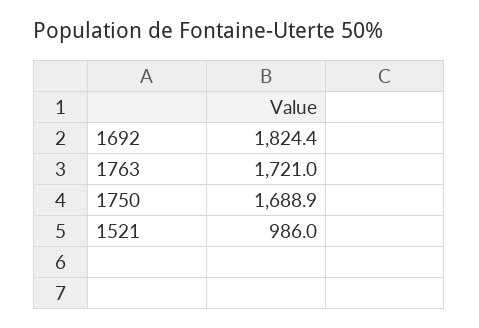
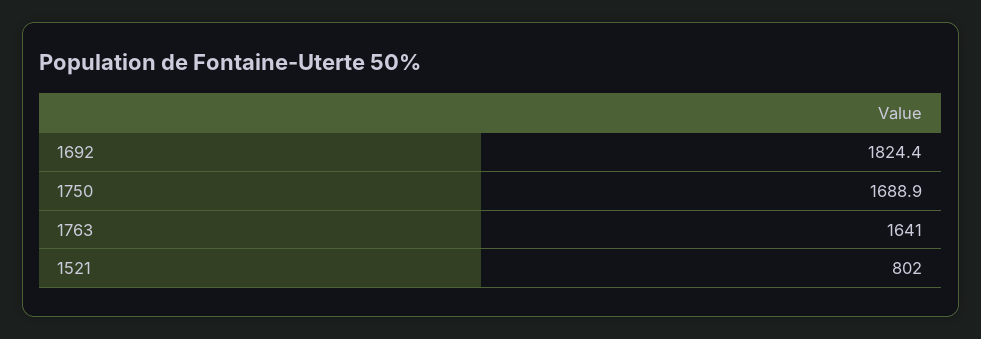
1763: 1721 -> 1641
1521: 986 -> 802

